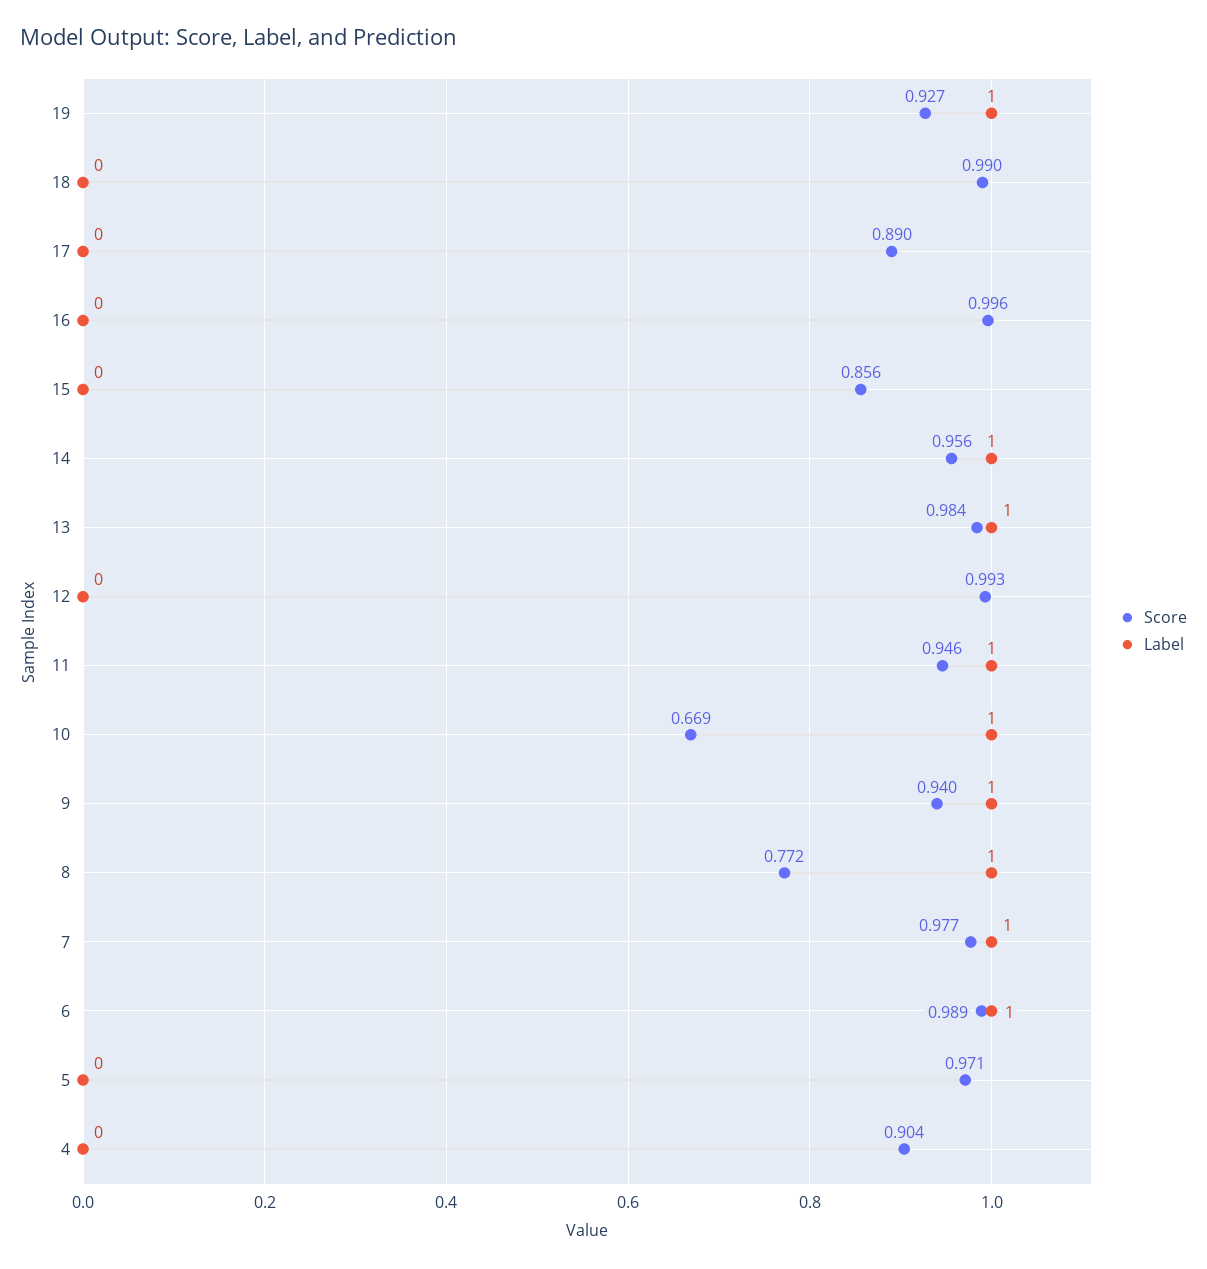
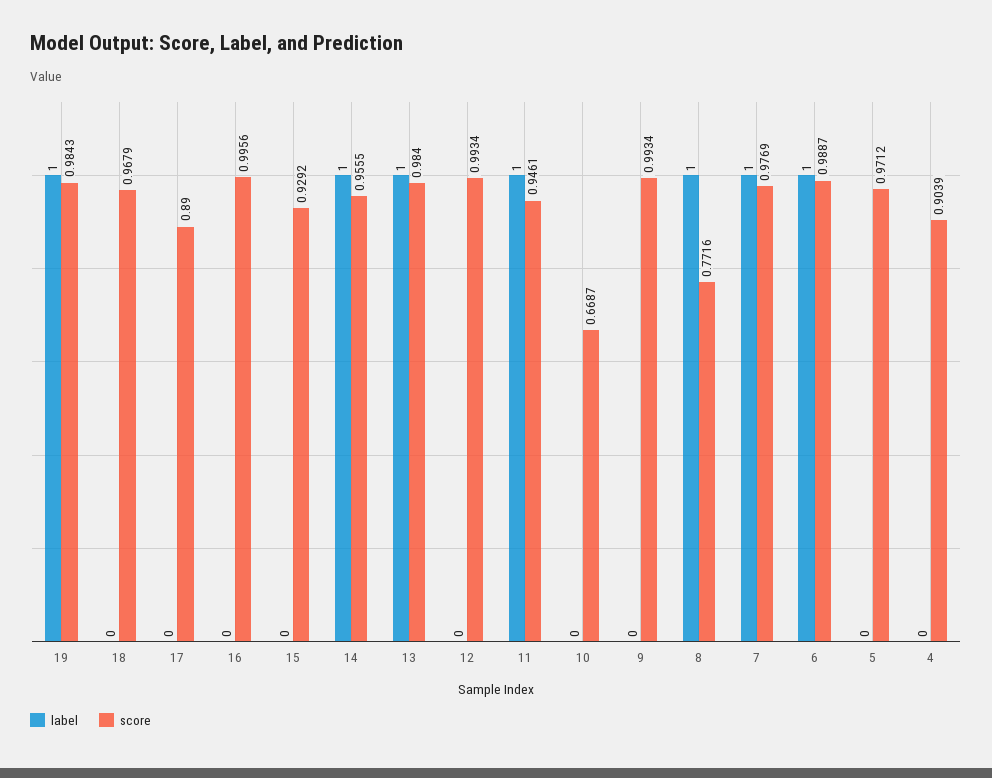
Score, 19: 0.927 -> 0.9843
Score, 18: 0.99 -> 0.9679
Score, 15: 0.856 -> 0.9292
Label, 10: 1 -> 0
Score, 9: 0.94 -> 0.9934
Label, 9: 1 -> 0

